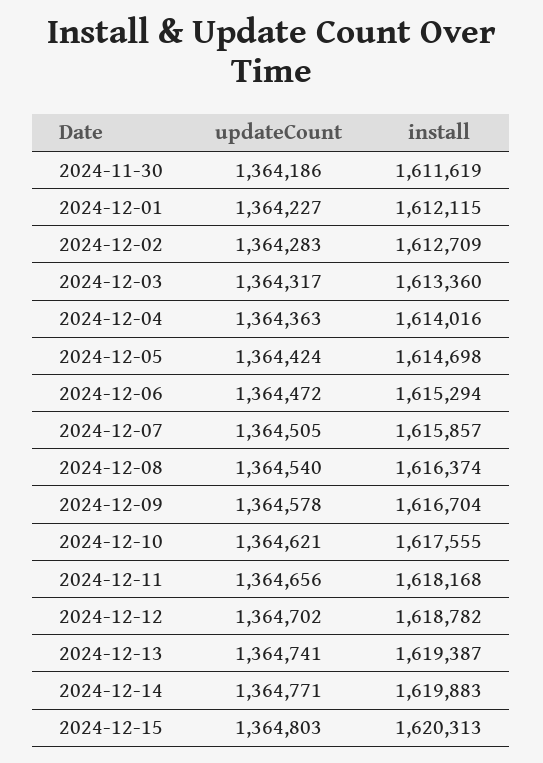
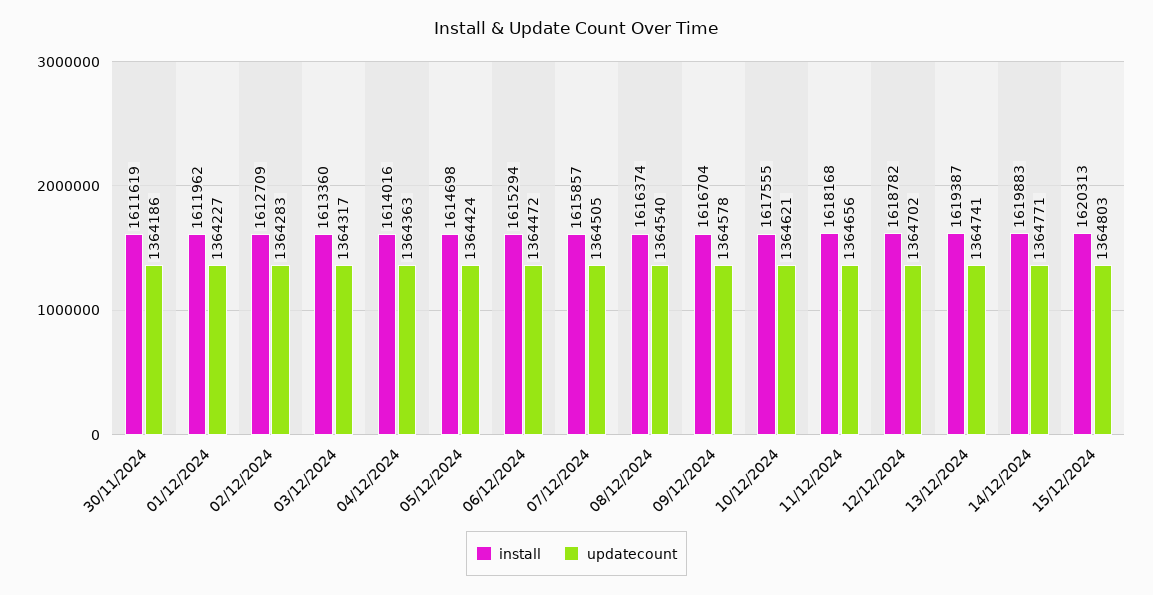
install, 2024-12-01: 1612115 -> 1611962

